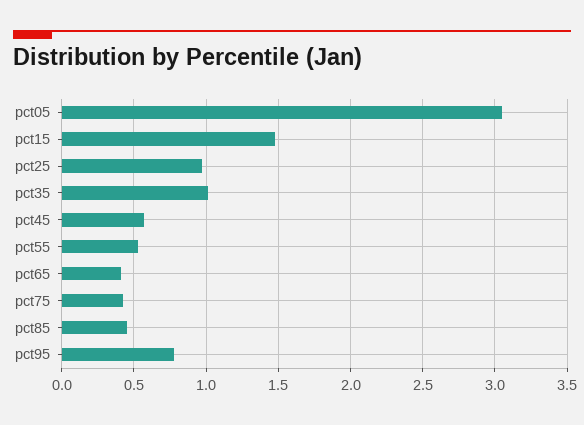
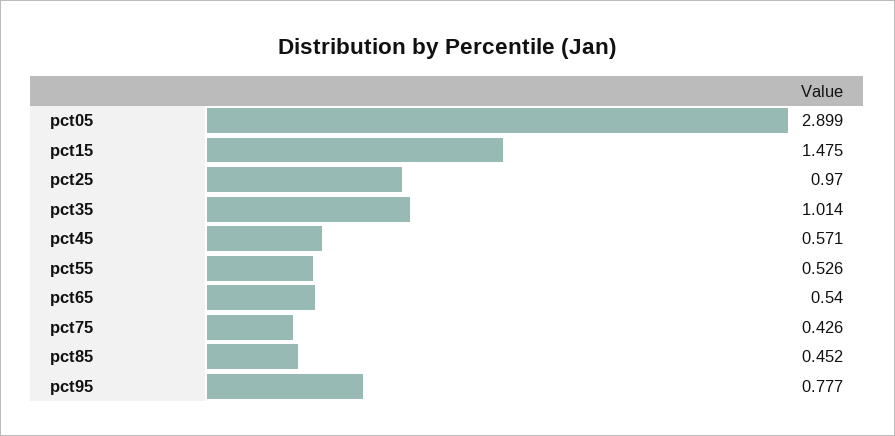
pct05: 3.05 -> 2.899
pct65: 0.4 -> 0.54

